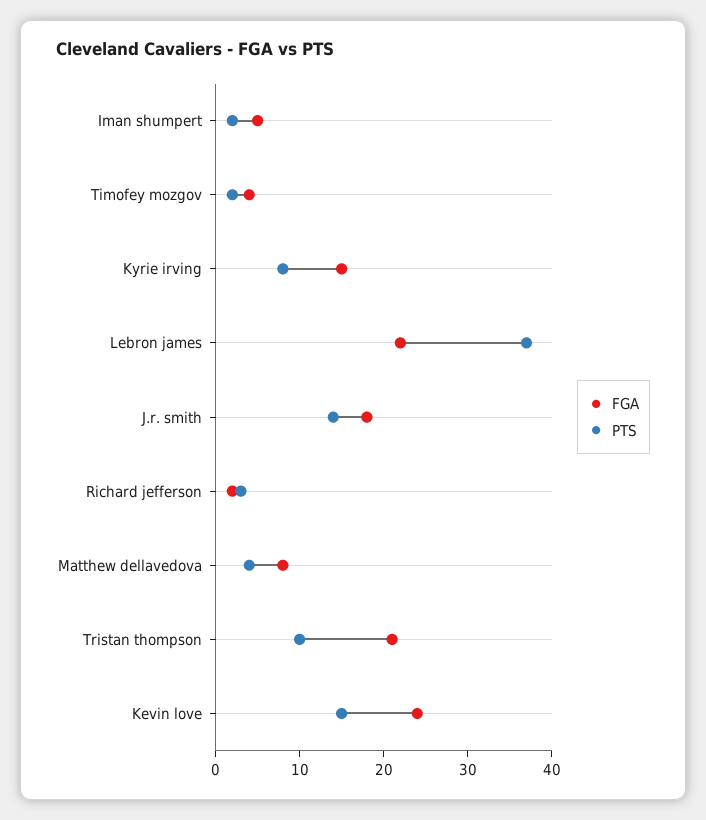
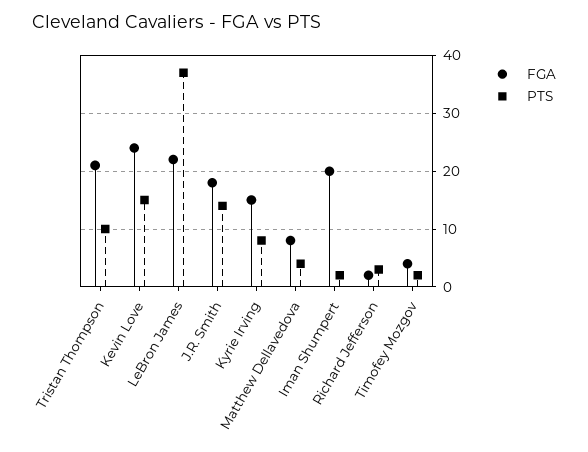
FGA, Iman shumpert: 5 -> 20

